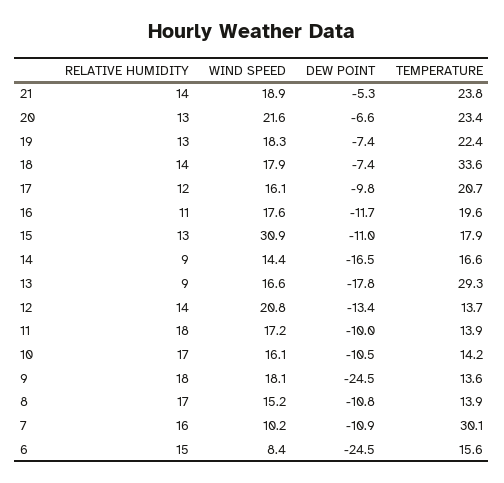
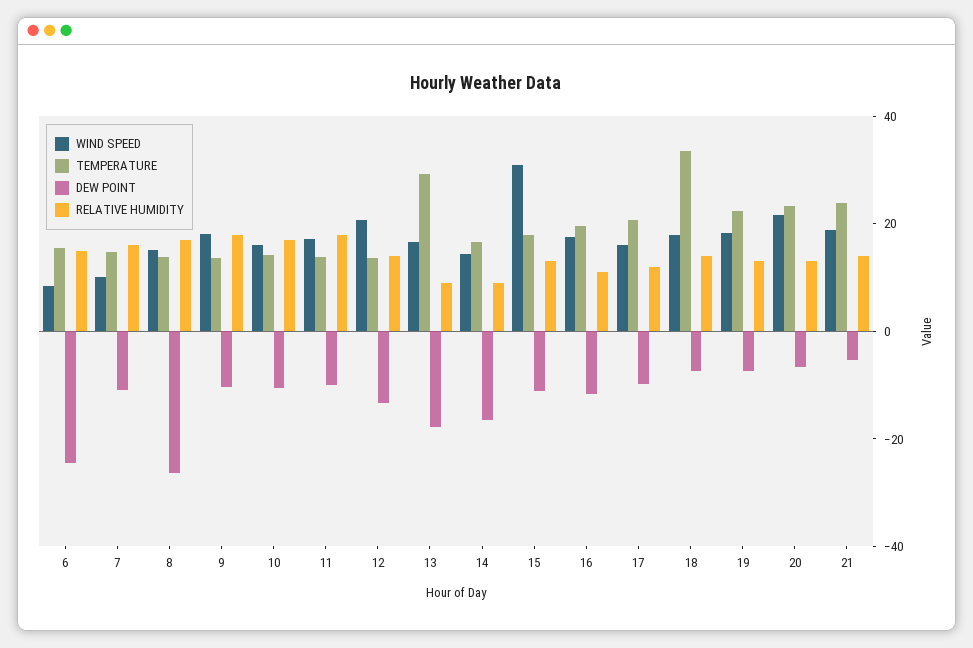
DEW POINT, 9: -24.5 -> -10
DEW POINT, 8: -10.8 -> -25
TEMPERATURE, 7: 30.1 -> 15

